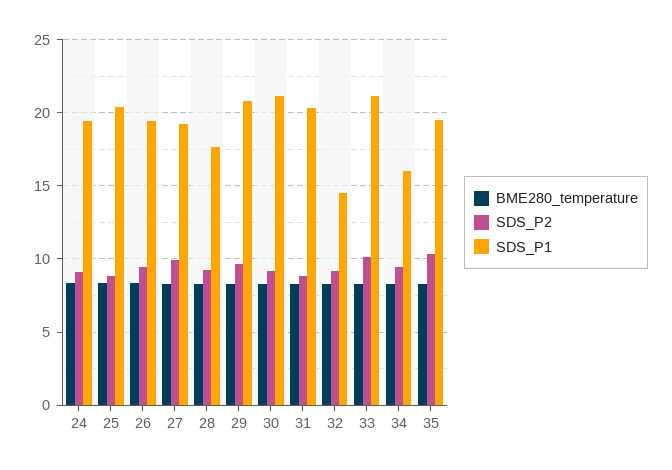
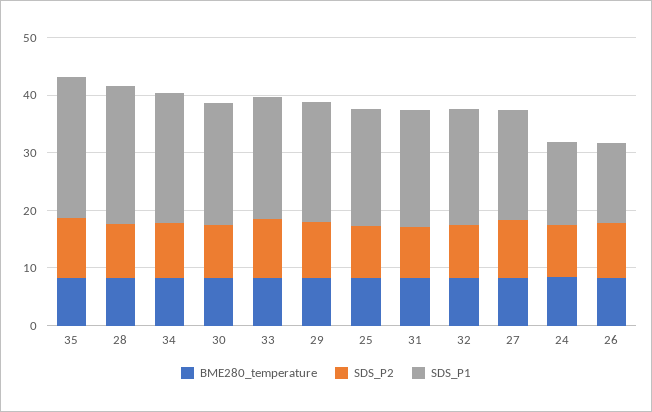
SDS_P1, 24: 19.5 -> 14
SDS_P1, 26: 19.5 -> 14
SDS_P1, 28: 17.5 -> 24
SDS_P1, 32: 14.5 -> 20
SDS_P1, 34: 16 -> 22
SDS_P1, 35: 19.5 -> 24

